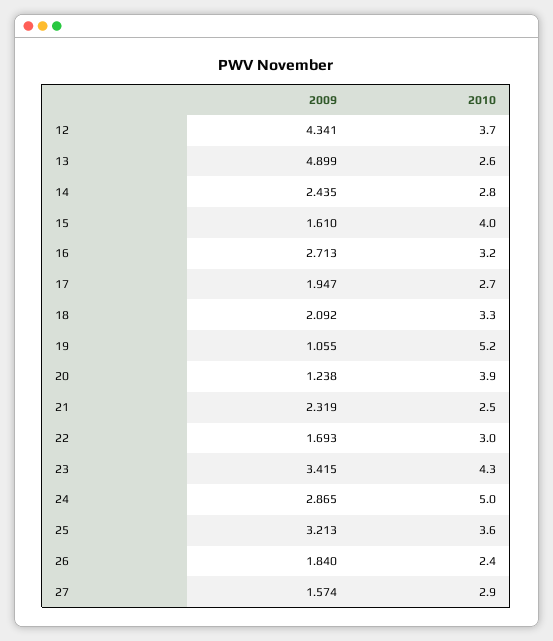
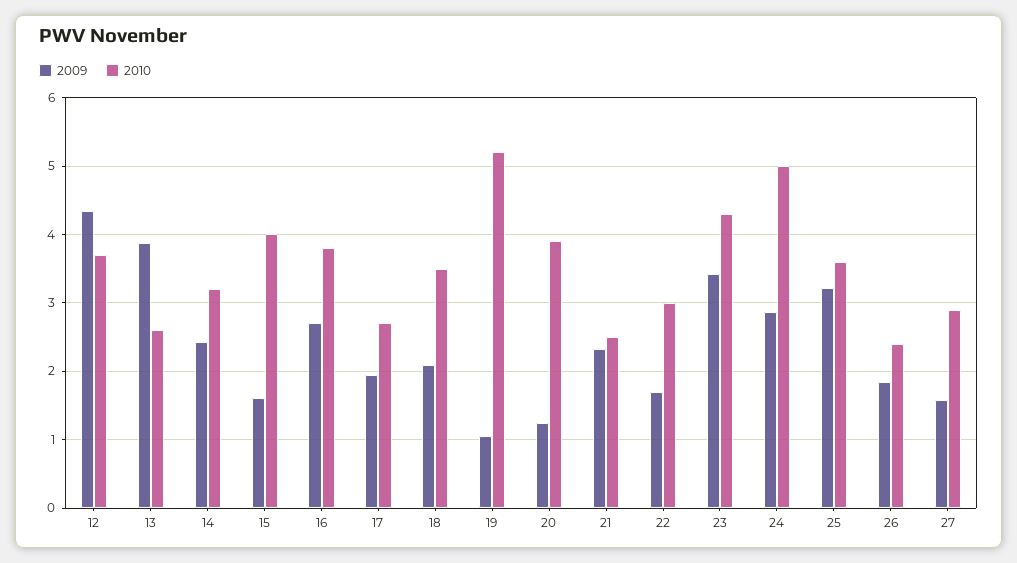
2009, 13: 4.899 -> 3.9
2010, 14: 2.8 -> 3.2
2010, 16: 3.2 -> 3.8
2010, 18: 3.3 -> 3.5

